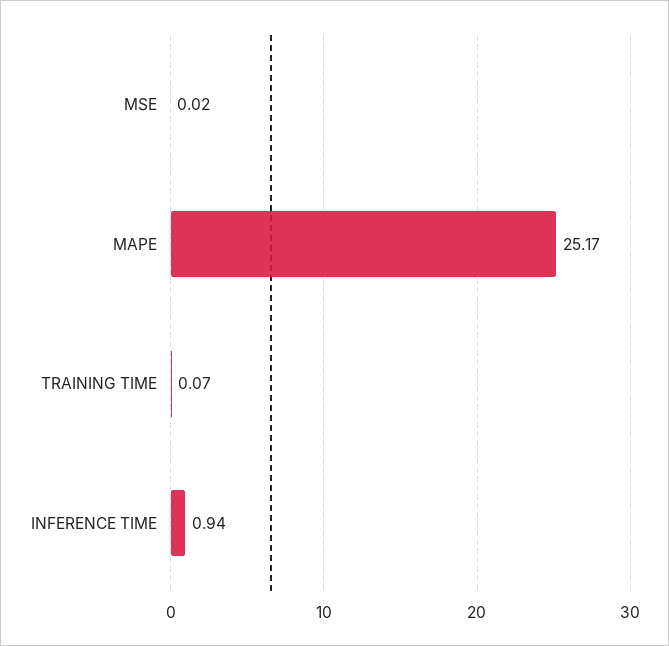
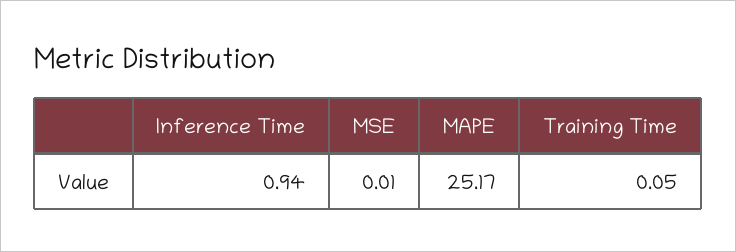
MSE: 0.02 -> 0.01
TRAINING TIME: 0.07 -> 0.05

